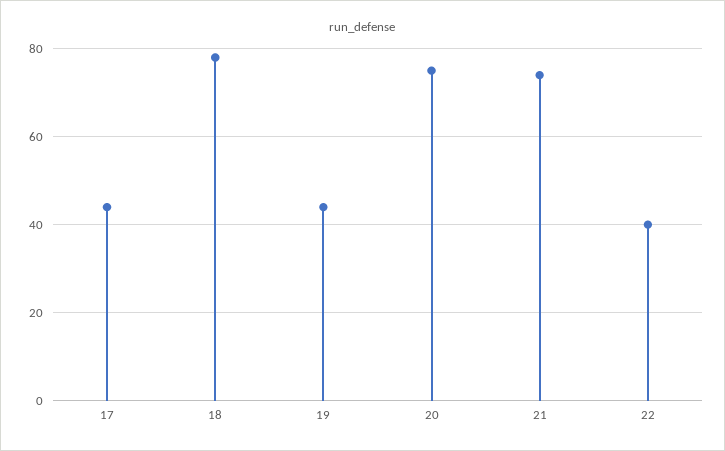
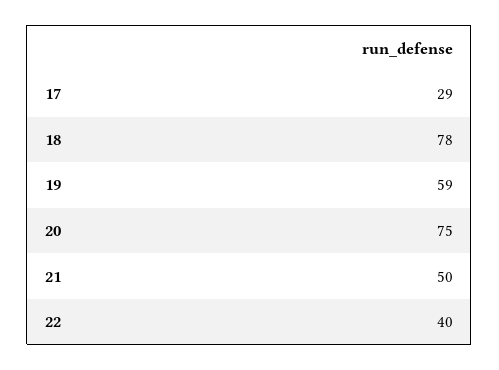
17: 45 -> 29
19: 45 -> 59
21: 75 -> 50

